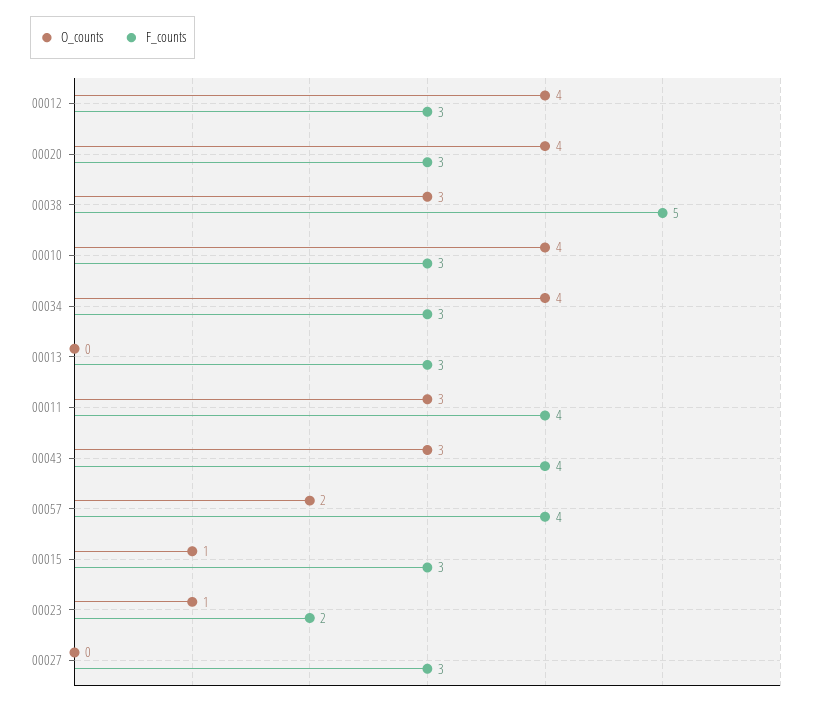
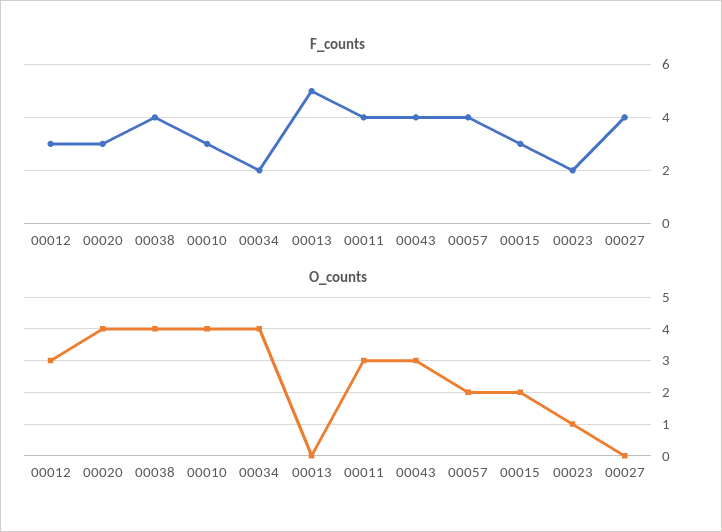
O_counts, 00012: 4 -> 3
O_counts, 00038: 3 -> 4
F_counts, 00038: 5 -> 4
F_counts, 00034: 3 -> 2
F_counts, 00013: 3 -> 5
O_counts, 00015: 1 -> 2
F_counts, 00027: 3 -> 4

